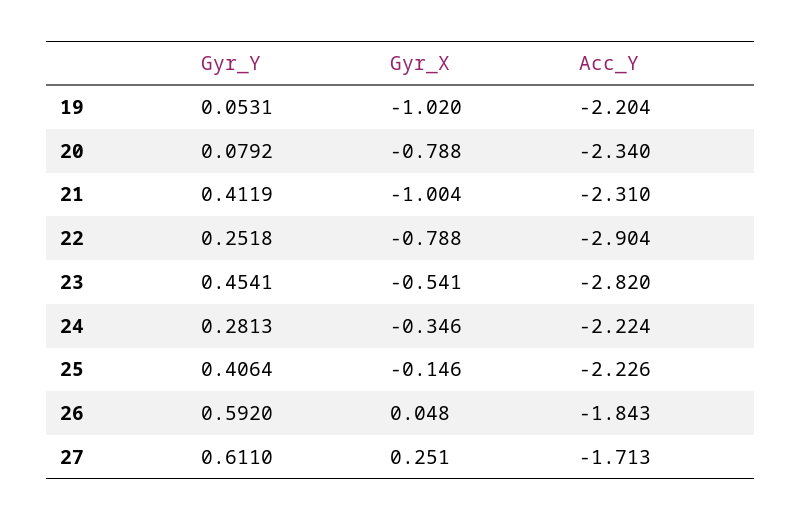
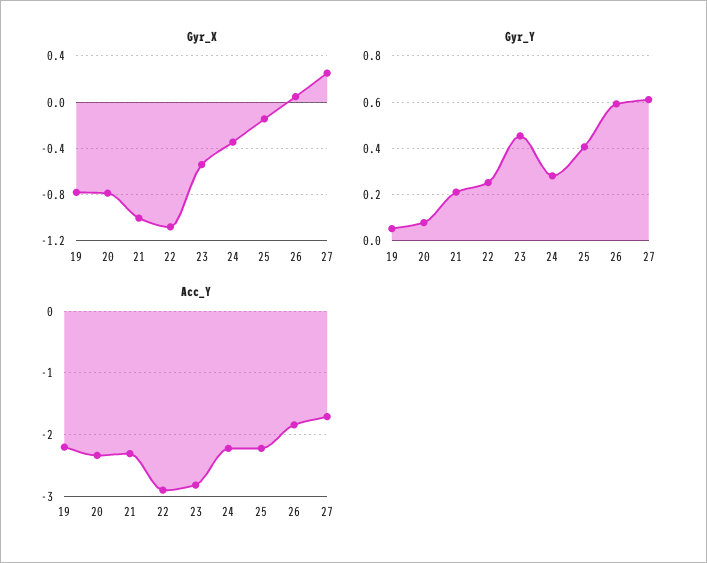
Gyr_X, 19: -1.02 -> -0.8
Gyr_Y, 21: 0.4119 -> 0.2
Gyr_X, 22: -0.788 -> -1.1

